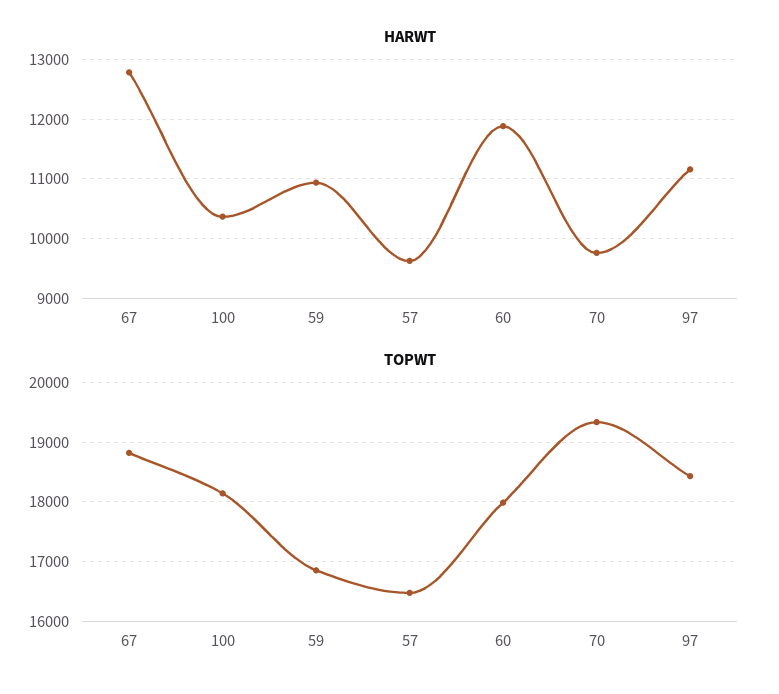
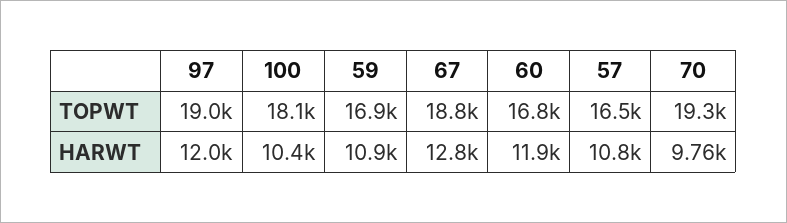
HARWT, 57: 9600 -> 10800
HARWT, 97: 11200 -> 12000
TOPWT, 60: 18000 -> 16800
TOPWT, 97: 18400 -> 19000

